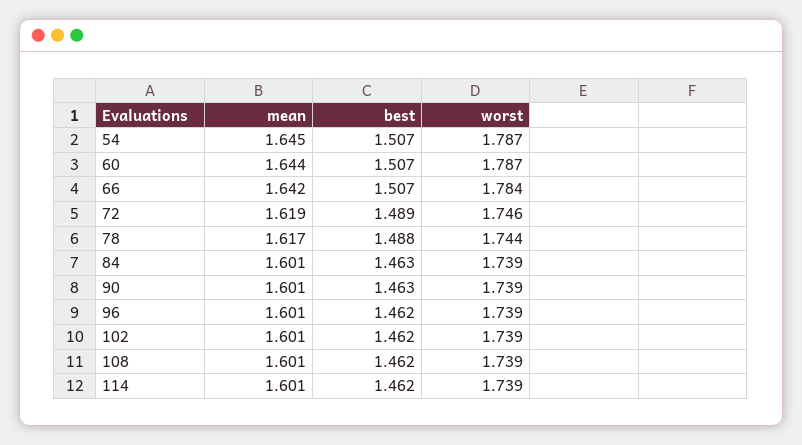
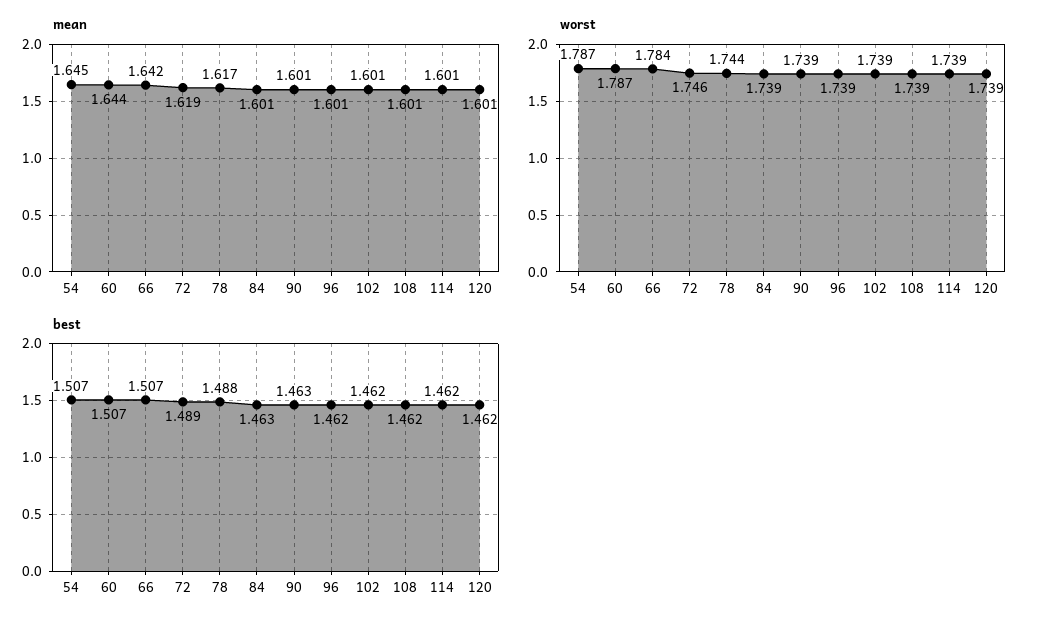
mean, 120: none -> 1.601
worst, 120: none -> 1.739
best, 120: none -> 1.462

